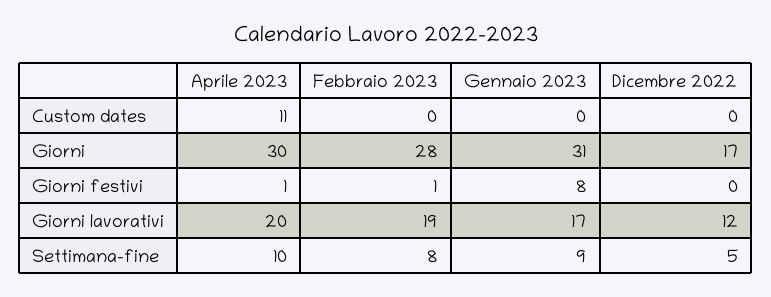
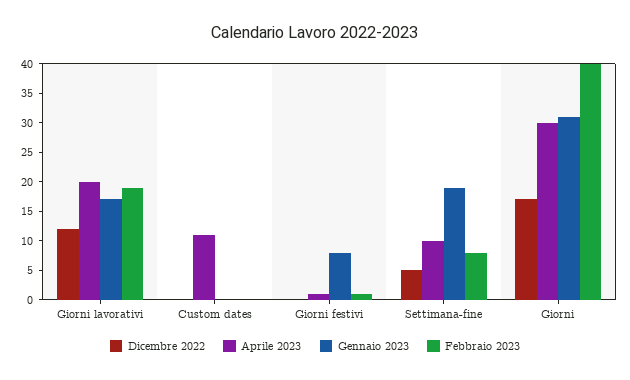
Febbraio 2023, Giorni: 28 -> 40
Gennaio 2023, Settimana-fine: 9 -> 20

